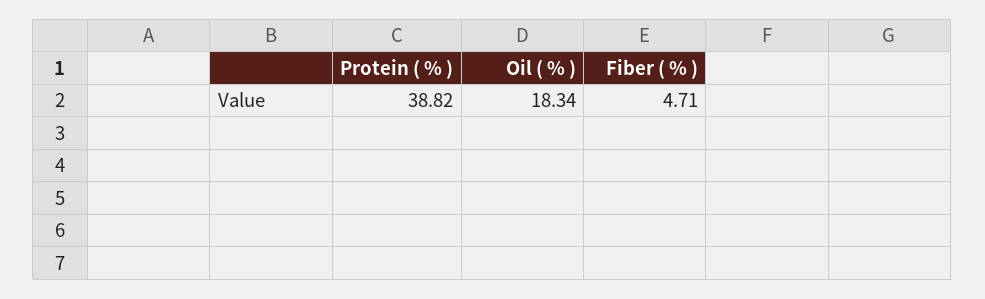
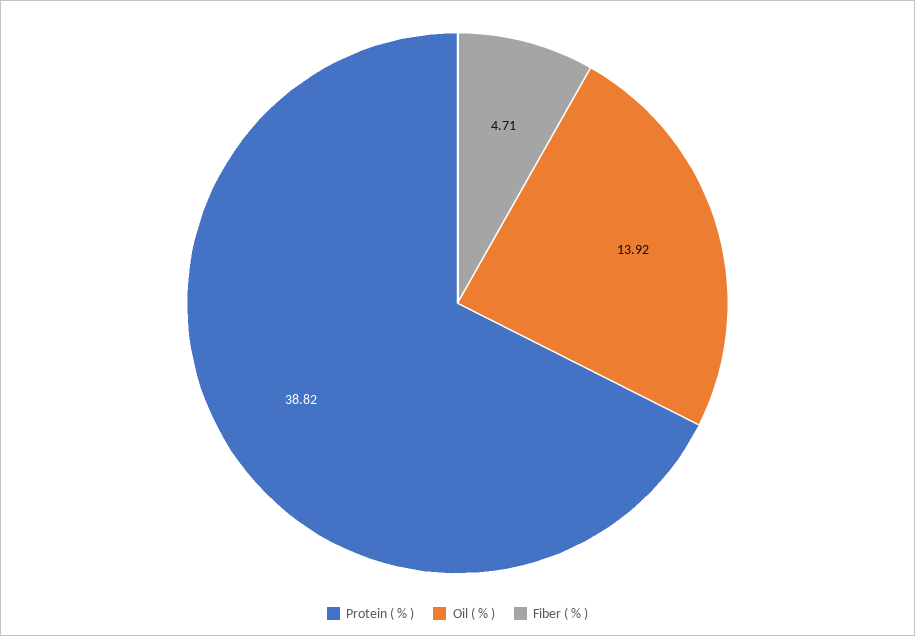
Oil ( % ): 18.34 -> 13.92

